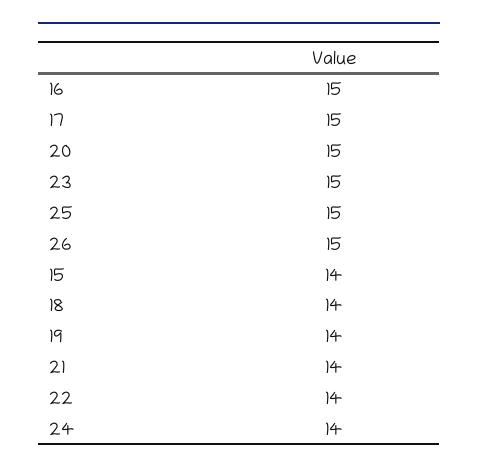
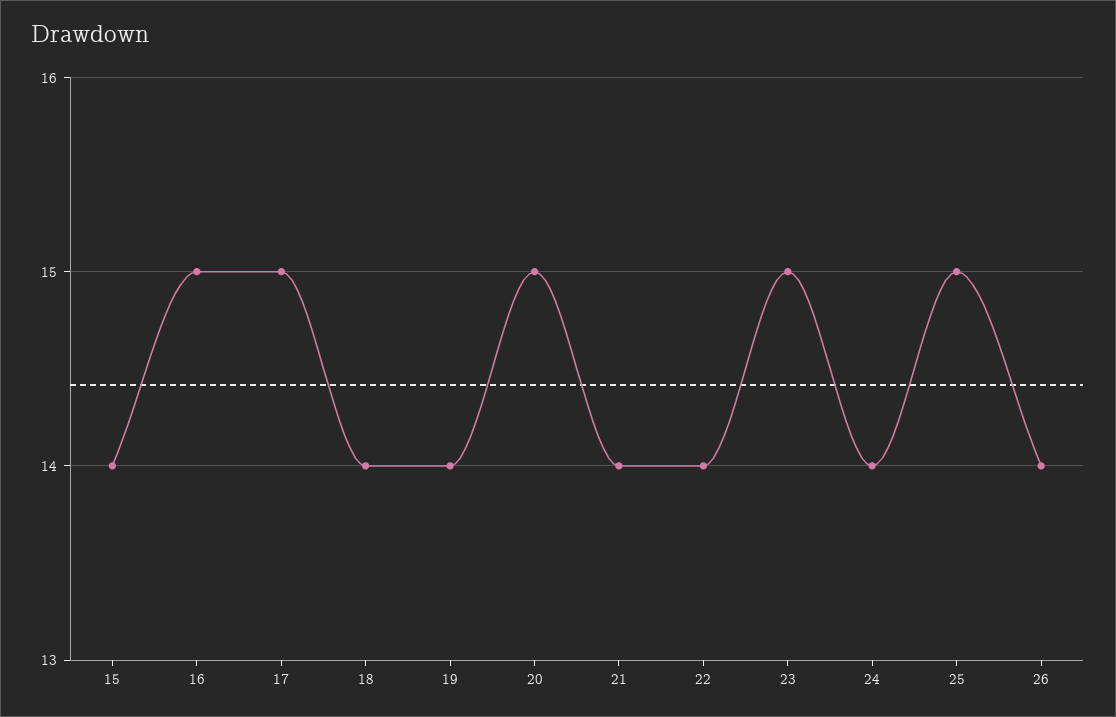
26: 15 -> 14

